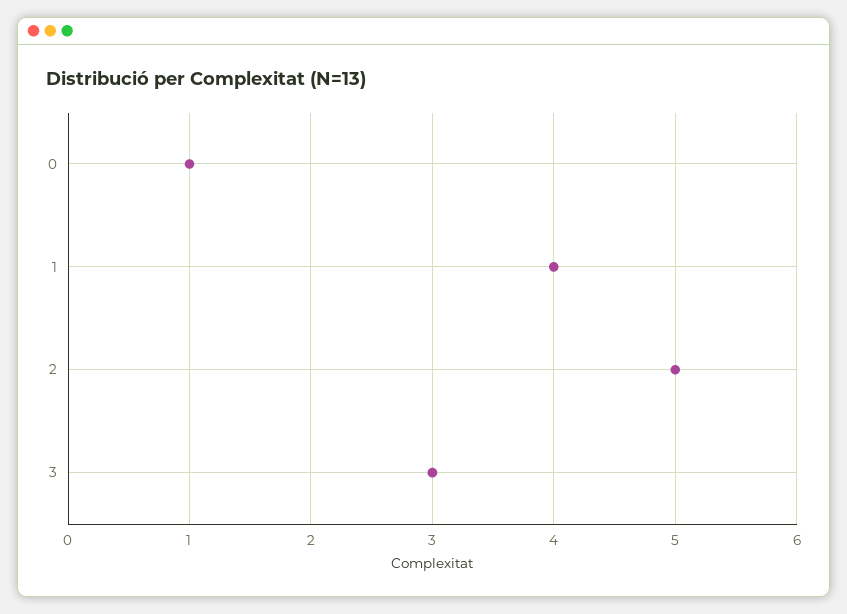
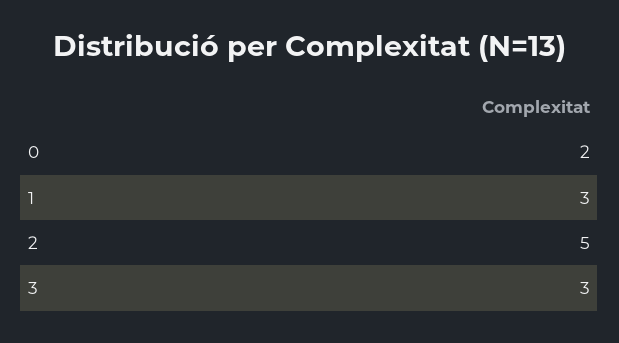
0: 1 -> 2
1: 4 -> 3

